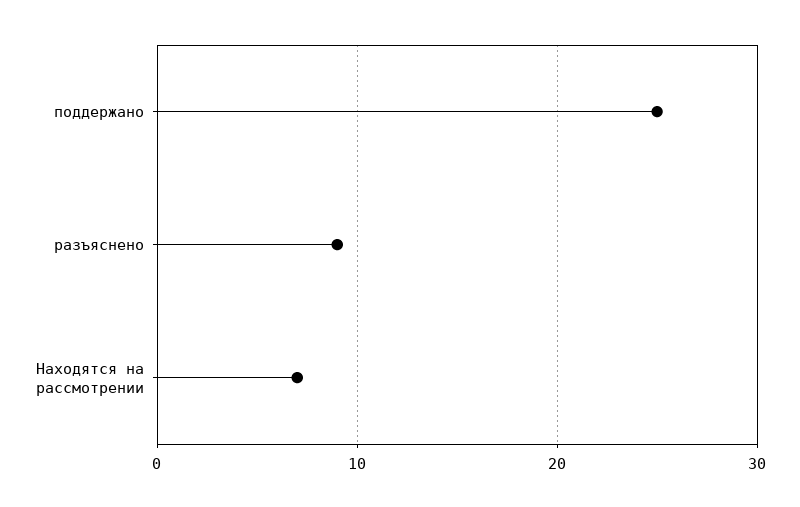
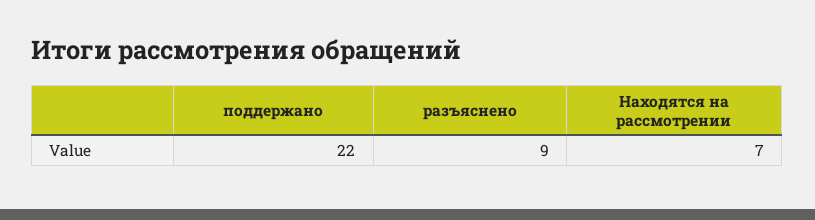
поддержано: 25 -> 22

